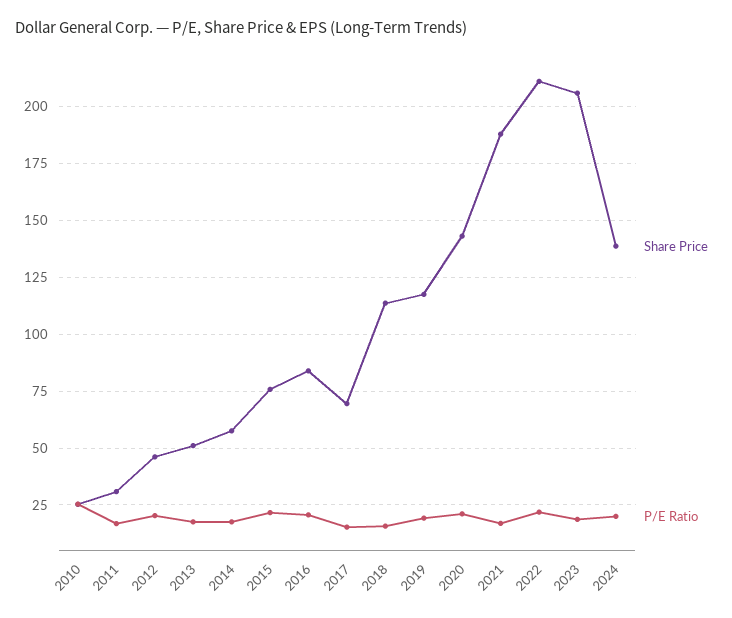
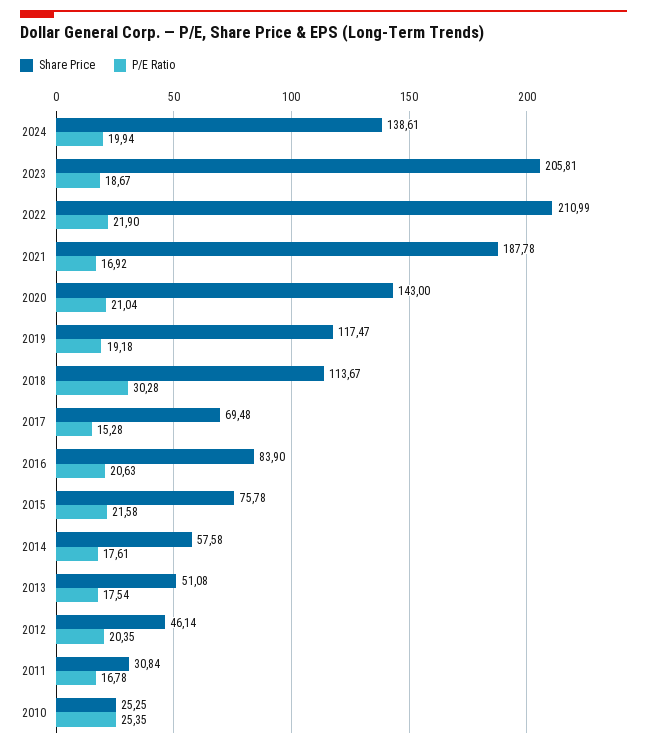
P/E Ratio, 2018: 15 -> 30.28

